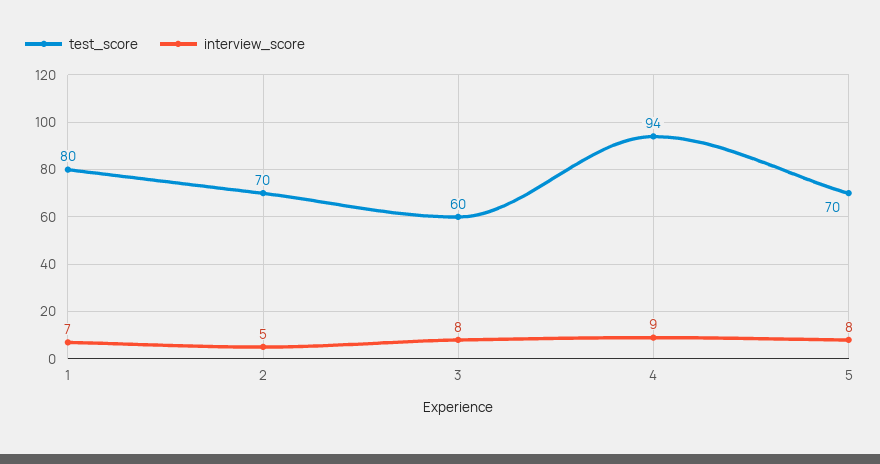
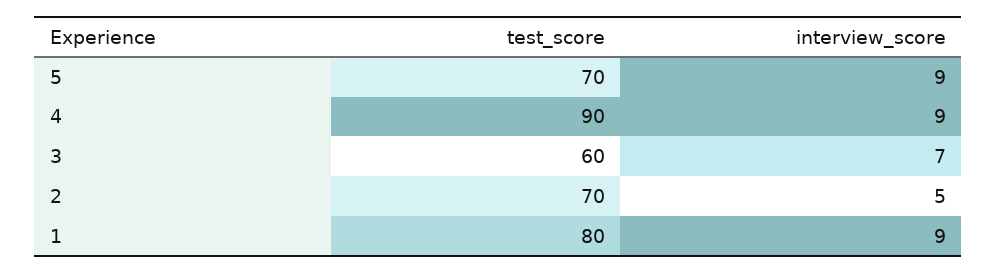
interview_score, 1: 7 -> 9
interview_score, 3: 8 -> 7
test_score, 4: 94 -> 90
interview_score, 5: 8 -> 9

